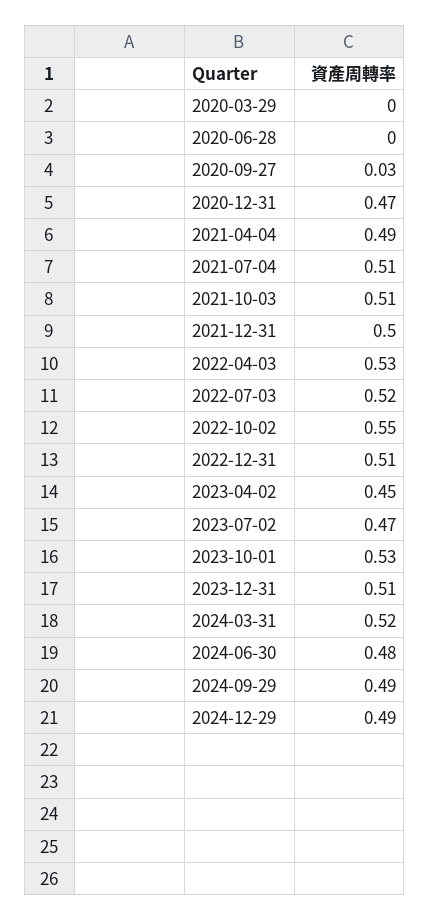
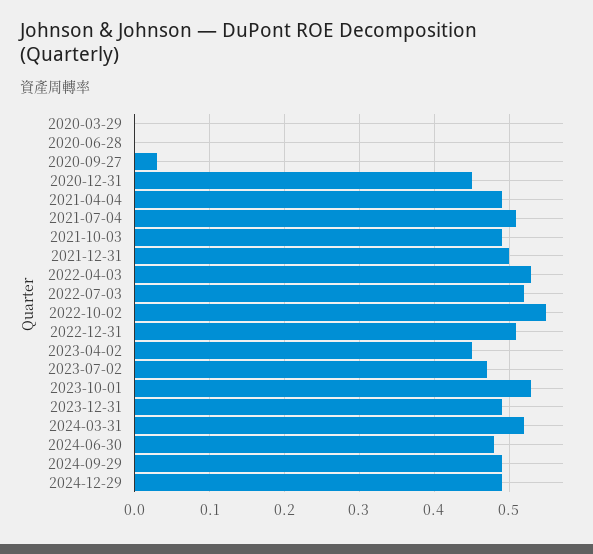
2020-12-31: 0.47 -> 0.45
2021-10-03: 0.51 -> 0.49
2023-12-31: 0.51 -> 0.49

